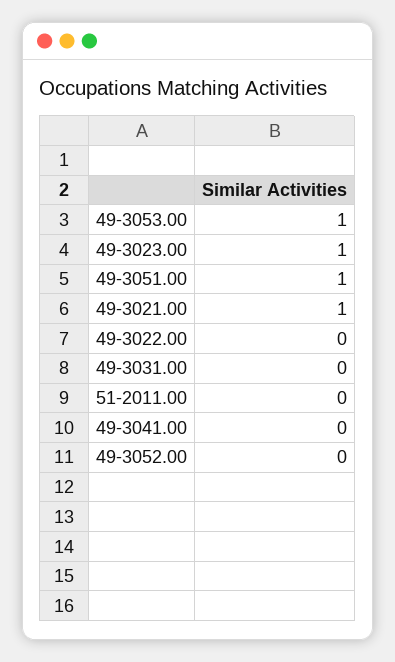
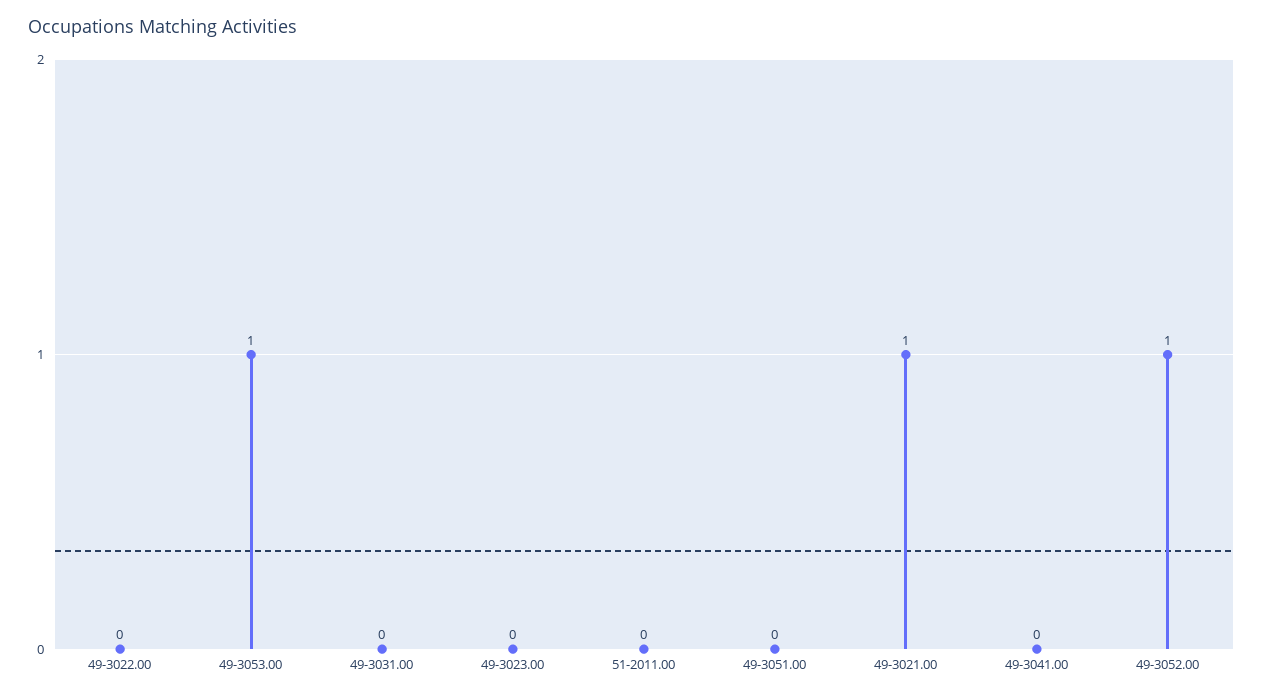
49-3023.00: 1 -> 0
49-3051.00: 1 -> 0
49-3052.00: 0 -> 1

